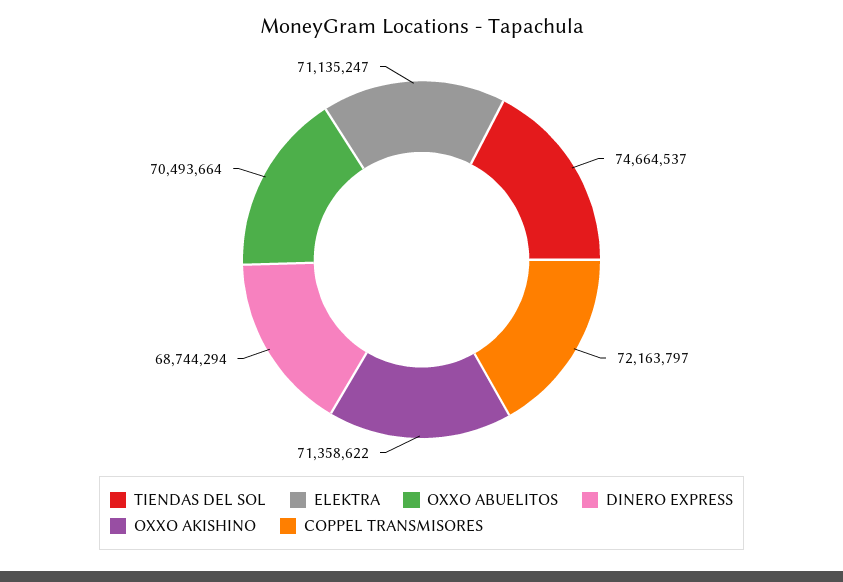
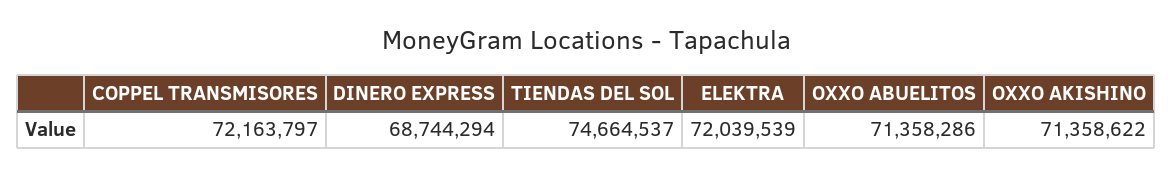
ELEKTRA: 71135247 -> 72039539
OXXO ABUELITOS: 70493664 -> 71358286

